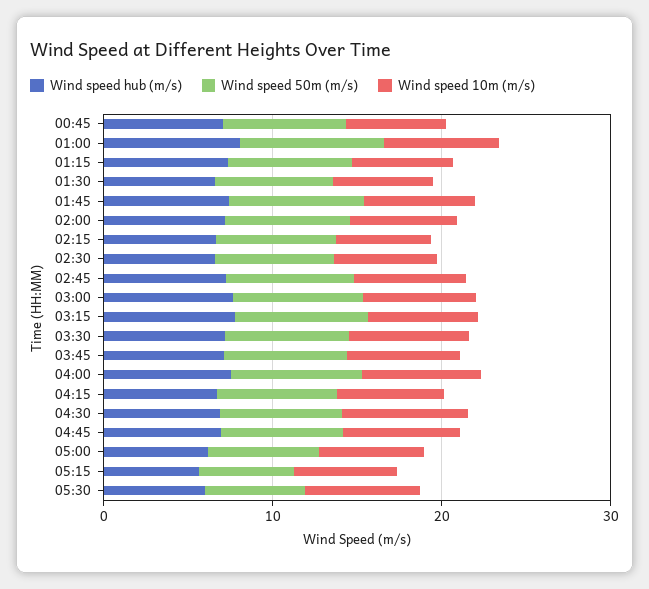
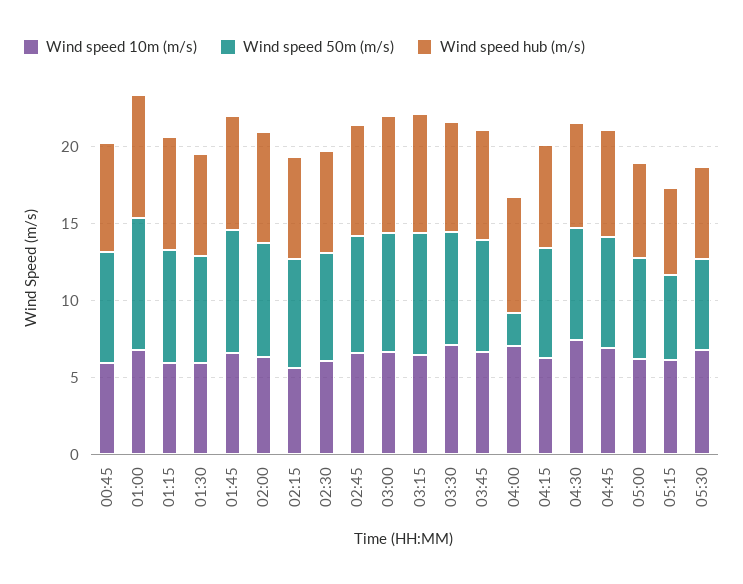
Wind speed 50m (m/s), 04:00: 8 -> 2

